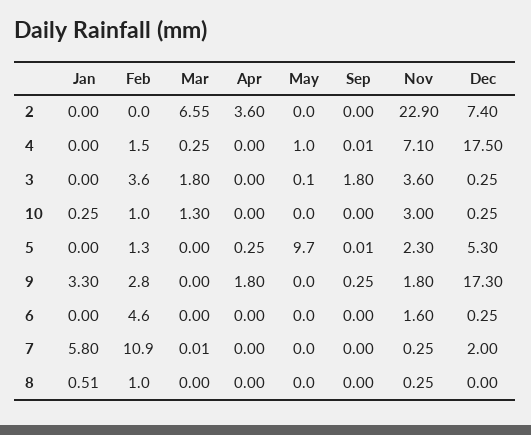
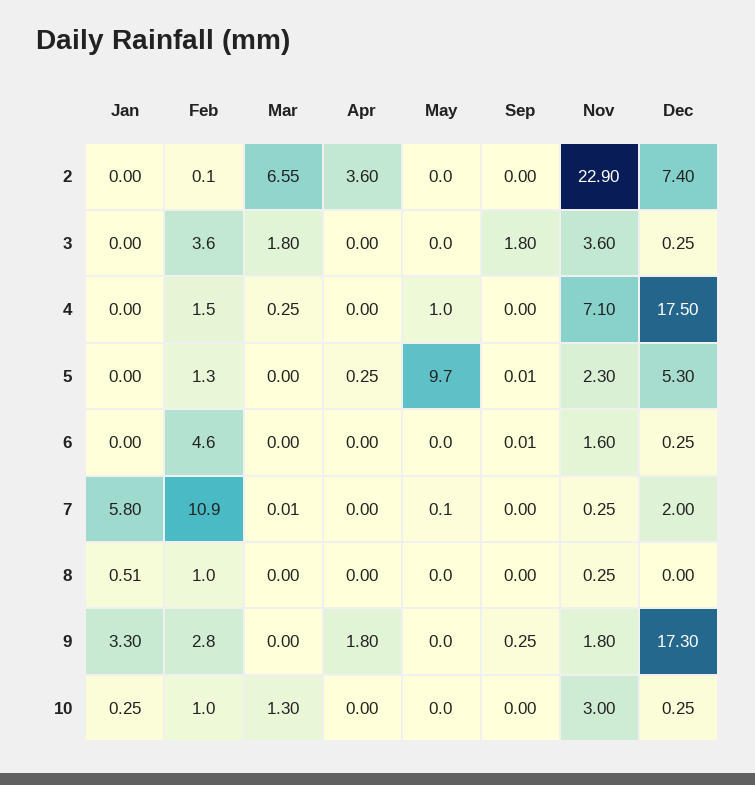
Feb, 2: 0 -> 0.1
Sep, 4: 0.01 -> 0
May, 3: 0.1 -> 0
Sep, 6: 0 -> 0.01
May, 7: 0 -> 0.1

